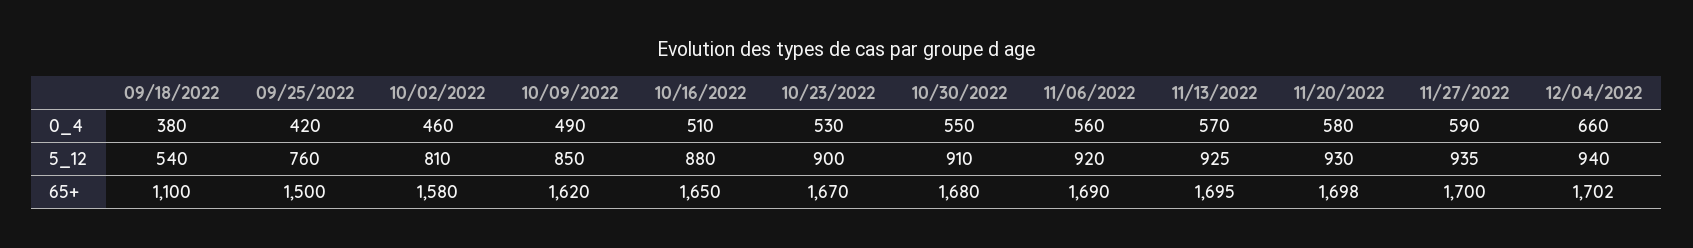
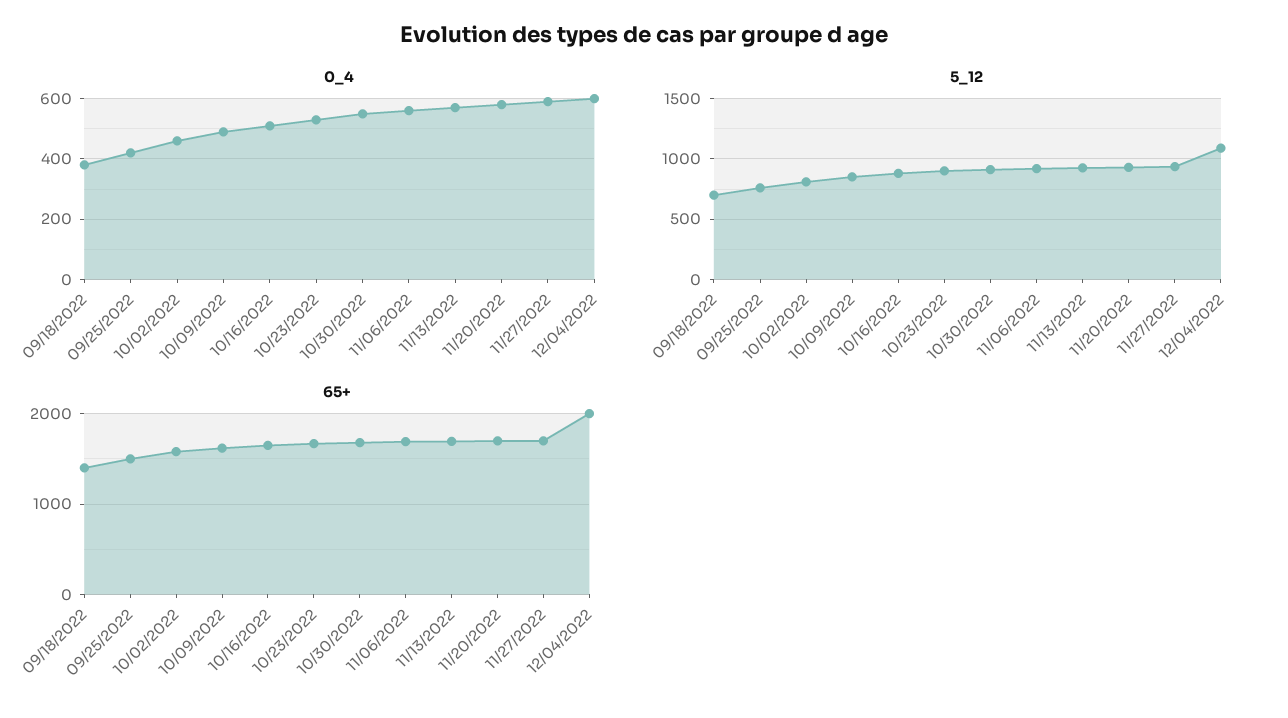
0_4, 12/04/2022: 660 -> 600
5_12, 09/18/2022: 540 -> 700
5_12, 12/04/2022: 940 -> 1100
65+, 09/18/2022: 1100 -> 1400
65+, 12/04/2022: 1702 -> 2000

